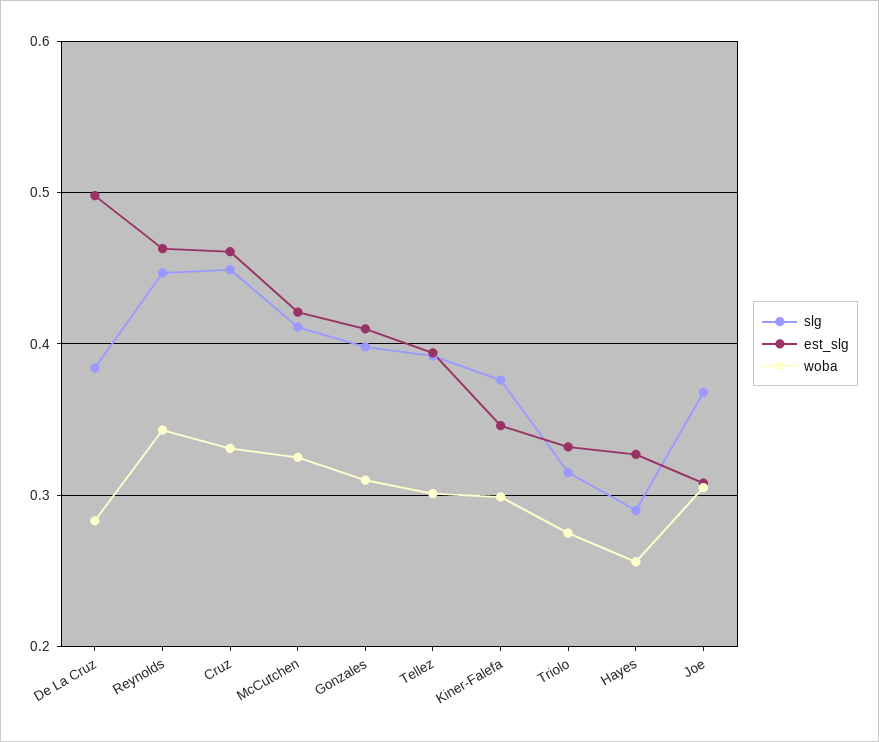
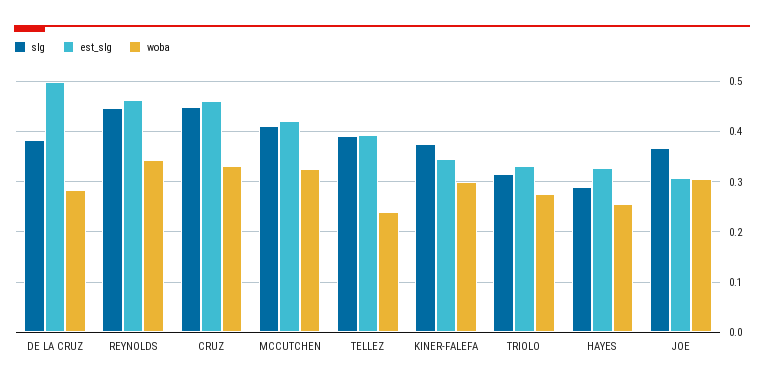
slg, Gonzales: 0.4 -> none
est_slg, Gonzales: 0.41 -> none
woba, Gonzales: 0.31 -> none
woba, Tellez: 0.3 -> 0.24

